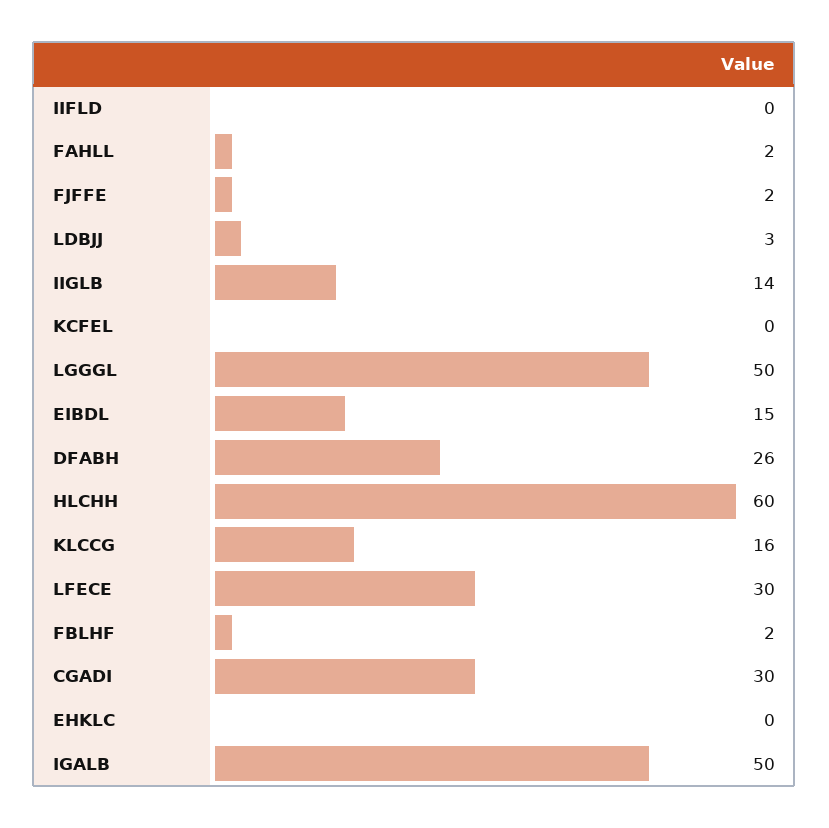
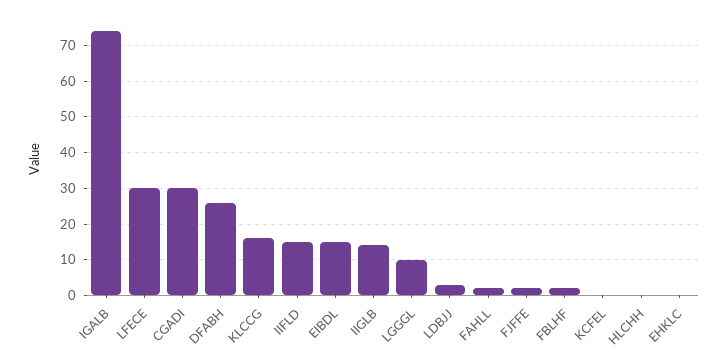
IIFLD: 0 -> 15
LGGGL: 50 -> 10
HLCHH: 60 -> 0
IGALB: 50 -> 75

